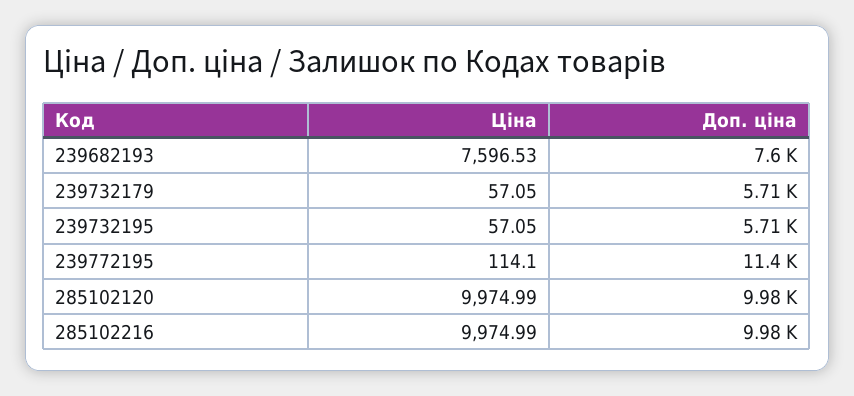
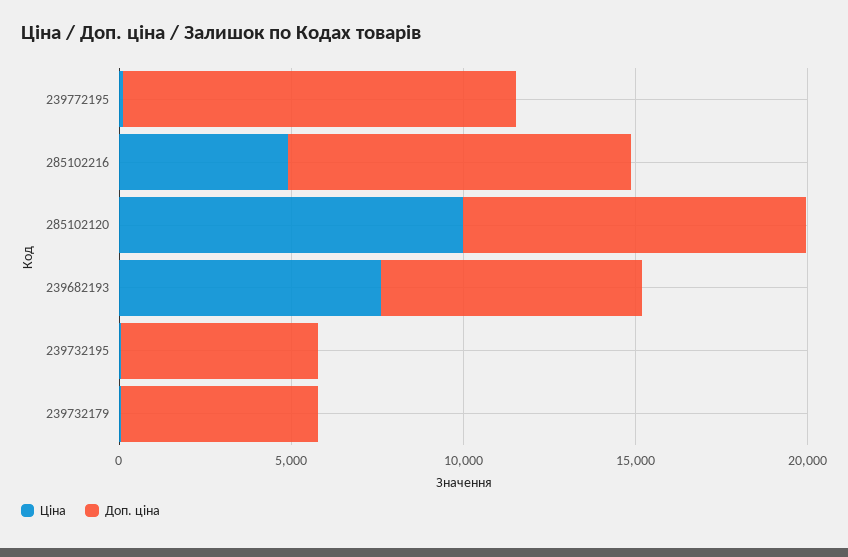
Ціна, 285102216: 9974.99 -> 5000

